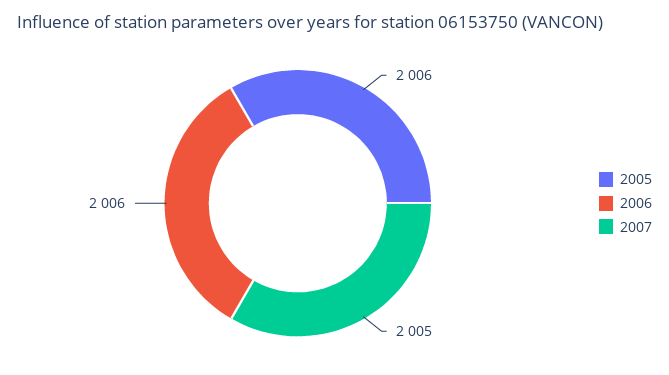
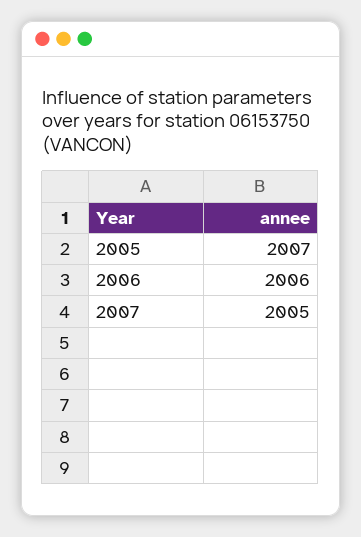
2005: 2006 -> 2007

